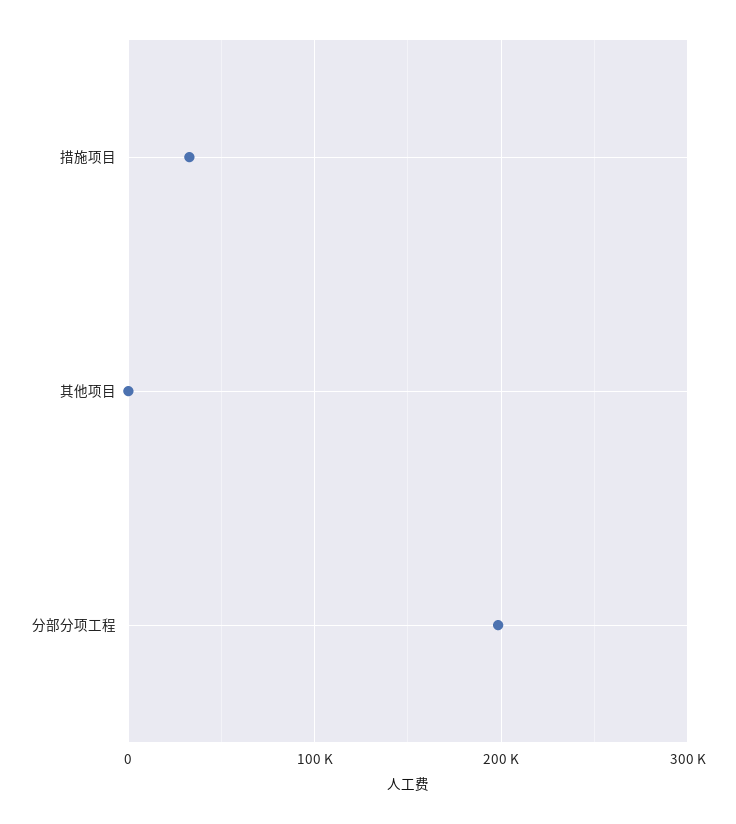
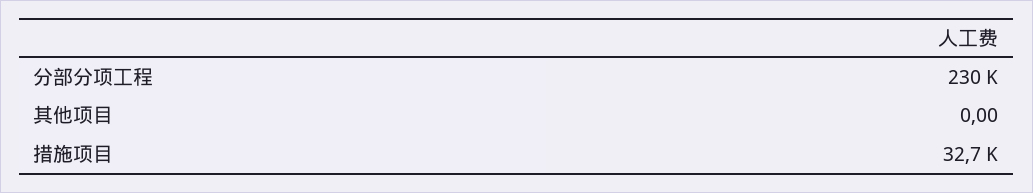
分部分项工程: 200000 -> 230000

